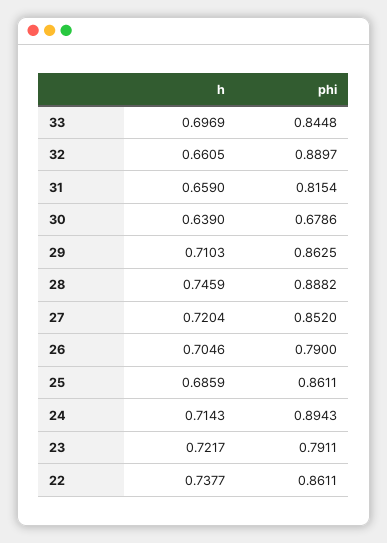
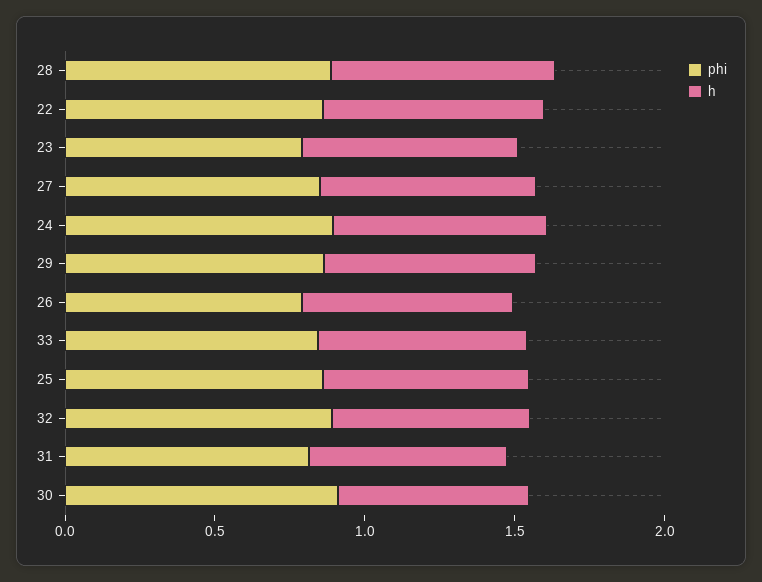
phi, 30: 0.6786 -> 0.9

